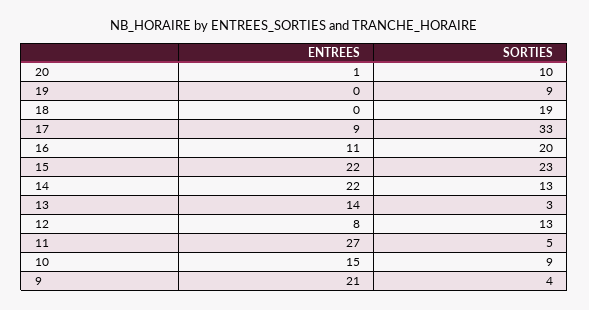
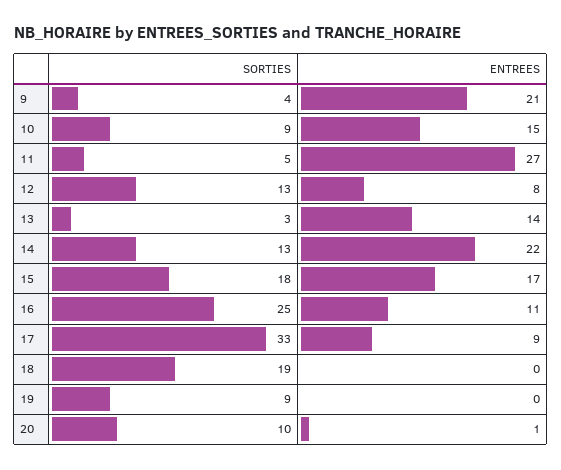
SORTIES, 16: 20 -> 25
ENTREES, 15: 22 -> 17
SORTIES, 15: 23 -> 18

